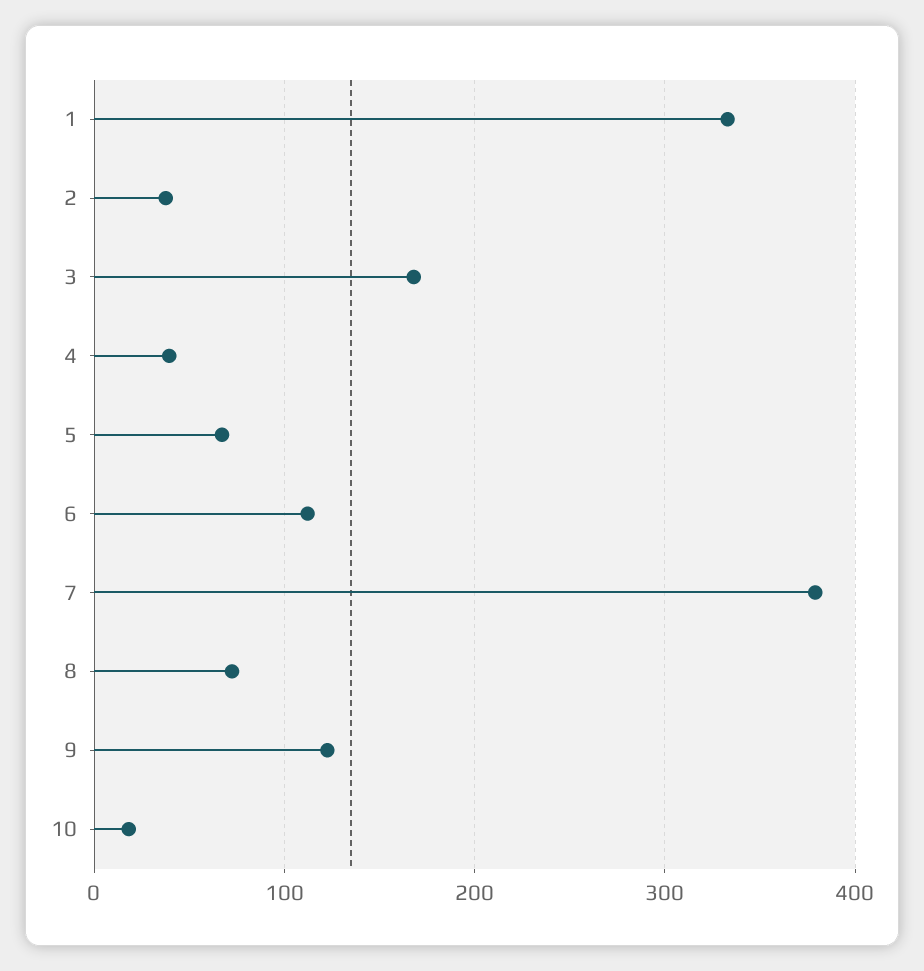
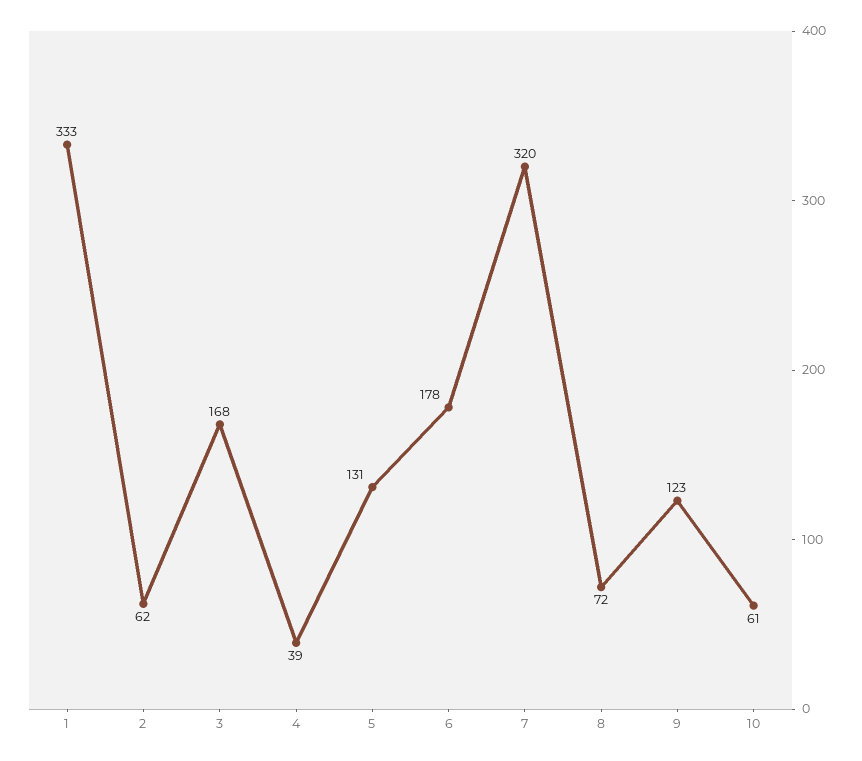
2: 40 -> 62
5: 70 -> 131
6: 110 -> 178
7: 380 -> 320
10: 20 -> 61

